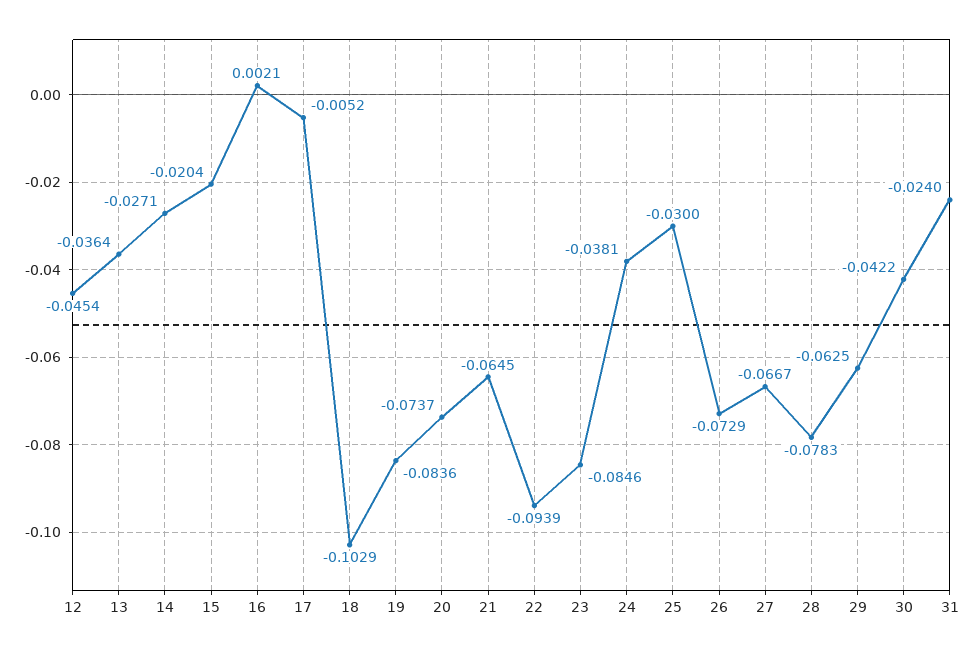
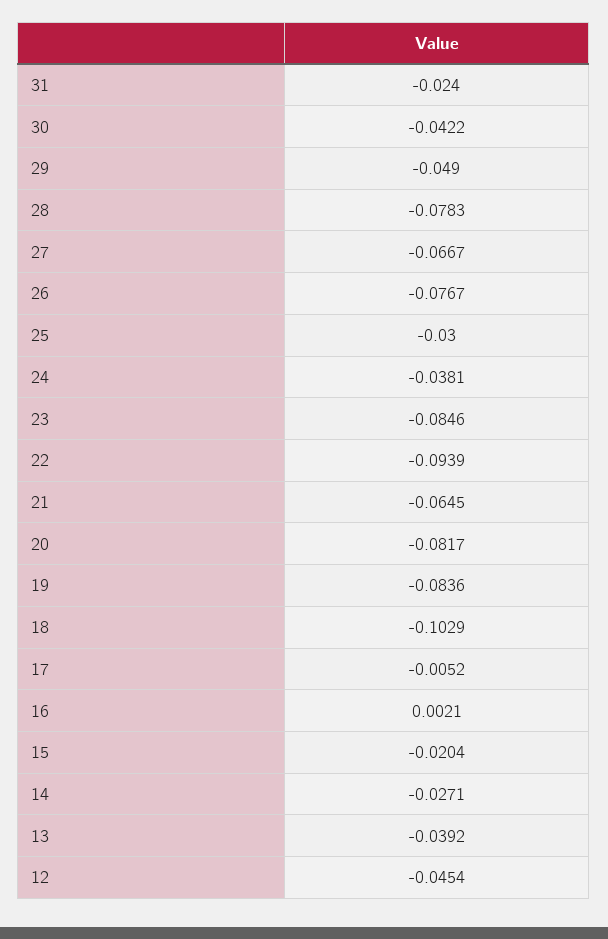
13: -0.0364 -> -0.0392
20: -0.0737 -> -0.0817
26: -0.0729 -> -0.0767
29: -0.0625 -> -0.049

